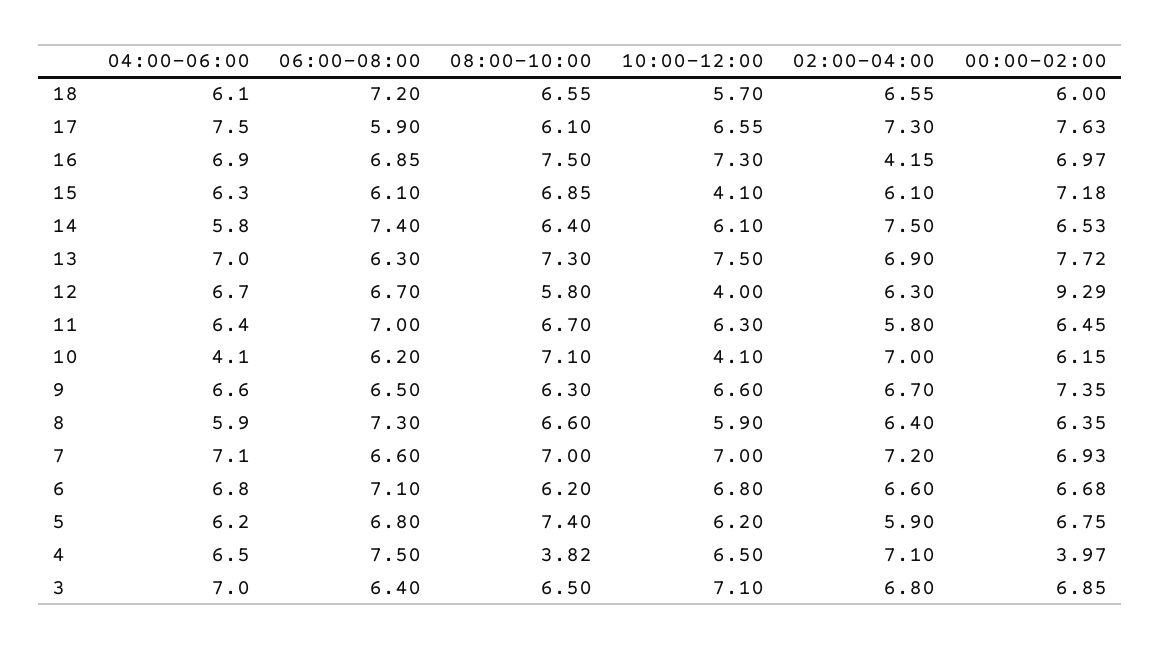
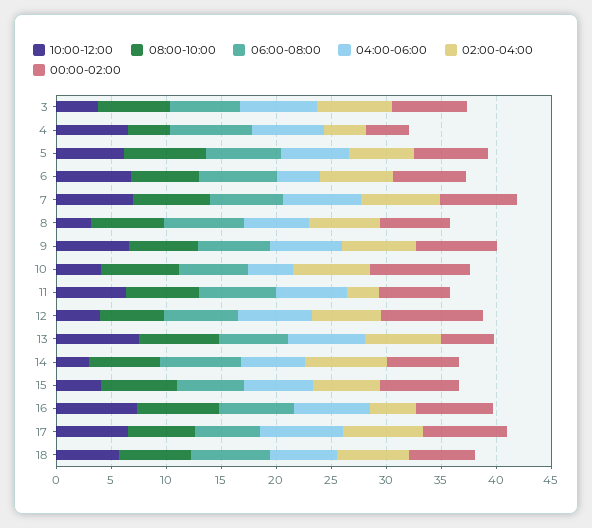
10:00-12:00, 14: 6.1 -> 3
00:00-02:00, 13: 7.72 -> 5
02:00-04:00, 11: 5.8 -> 3
00:00-02:00, 10: 6.15 -> 9
10:00-12:00, 8: 5.9 -> 3
04:00-06:00, 6: 6.8 -> 4
02:00-04:00, 4: 7.1 -> 4
10:00-12:00, 3: 7.1 -> 4

